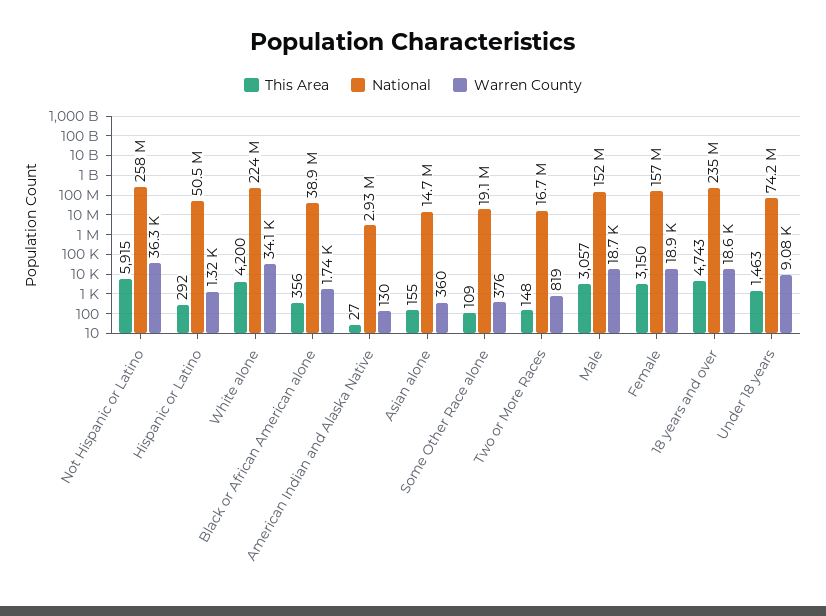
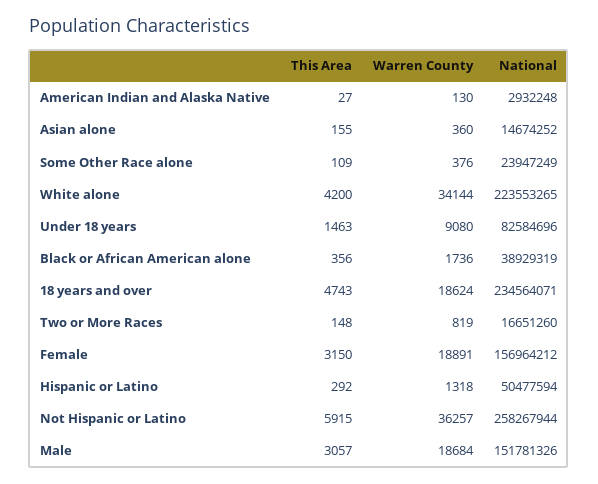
National, Some Other Race alone: 19100000 -> 23947249
National, Under 18 years: 74200000 -> 82584696

